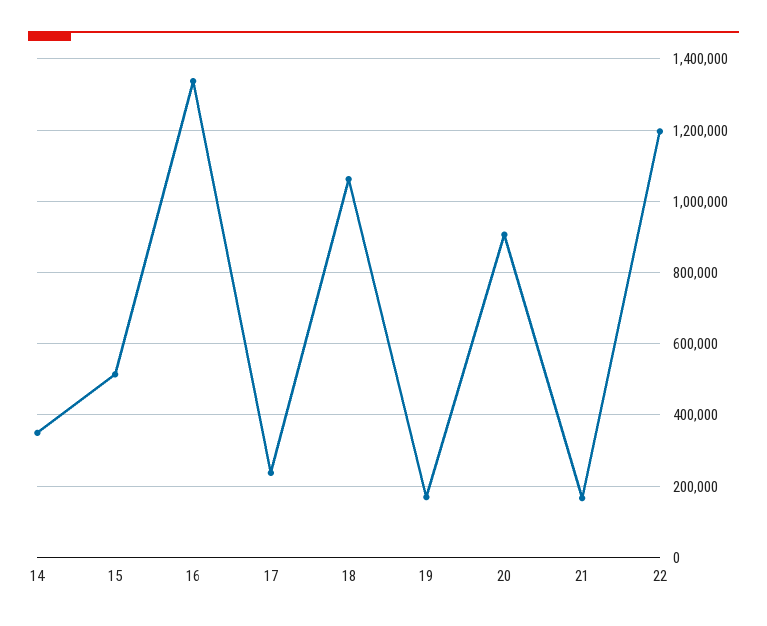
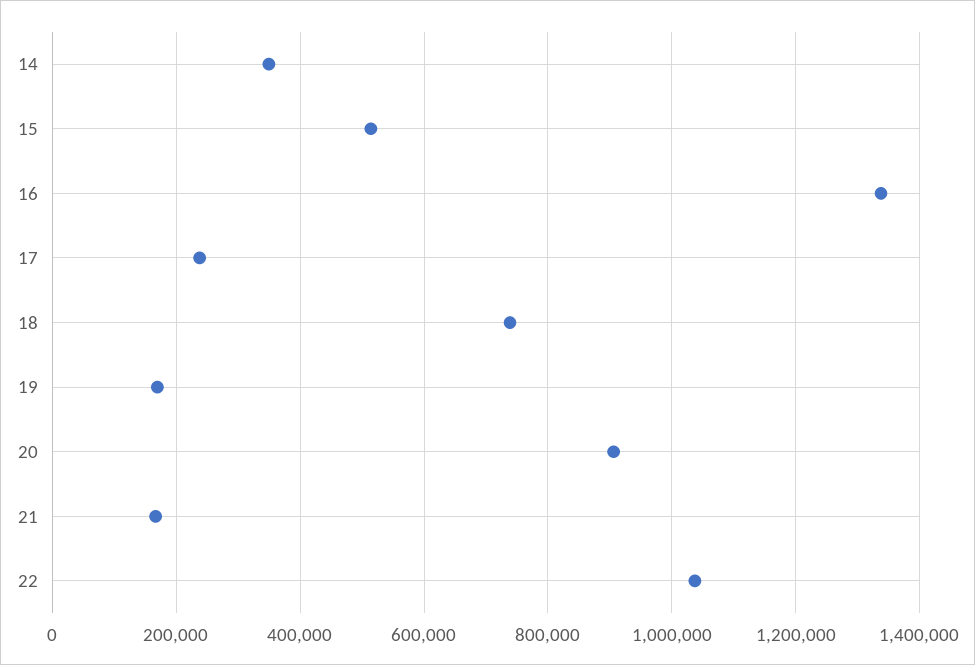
18: 1060000 -> 740000
22: 1200000 -> 1040000

